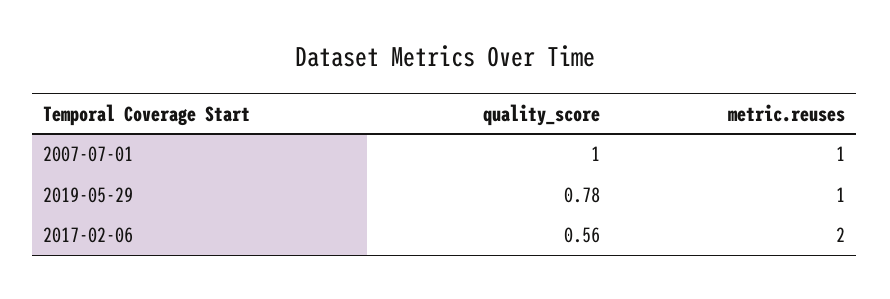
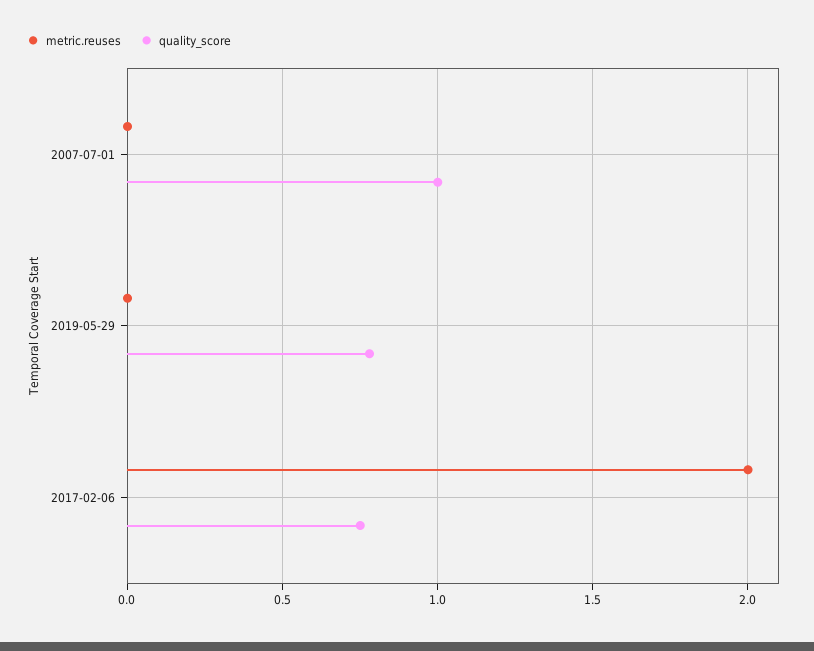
metric.reuses, 2007-07-01: 1 -> 0
metric.reuses, 2019-05-29: 1 -> 0
quality_score, 2017-02-06: 0.56 -> 0.75

